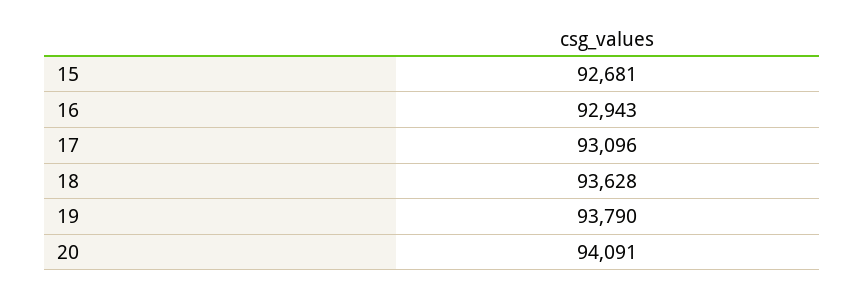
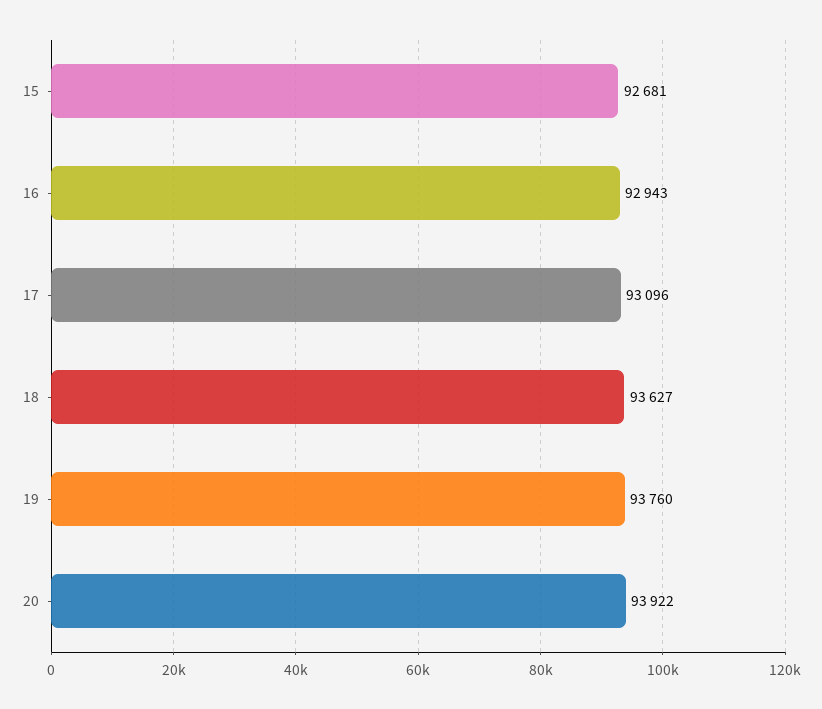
18: 93628 -> 93627
19: 93790 -> 93760
20: 94091 -> 93922

